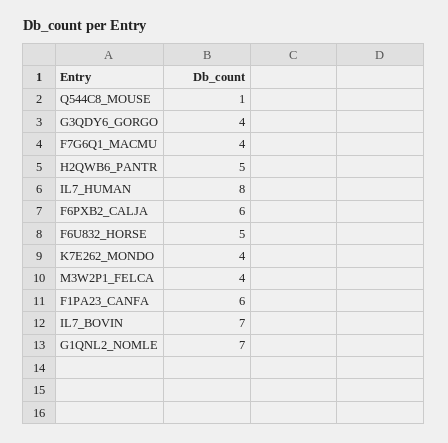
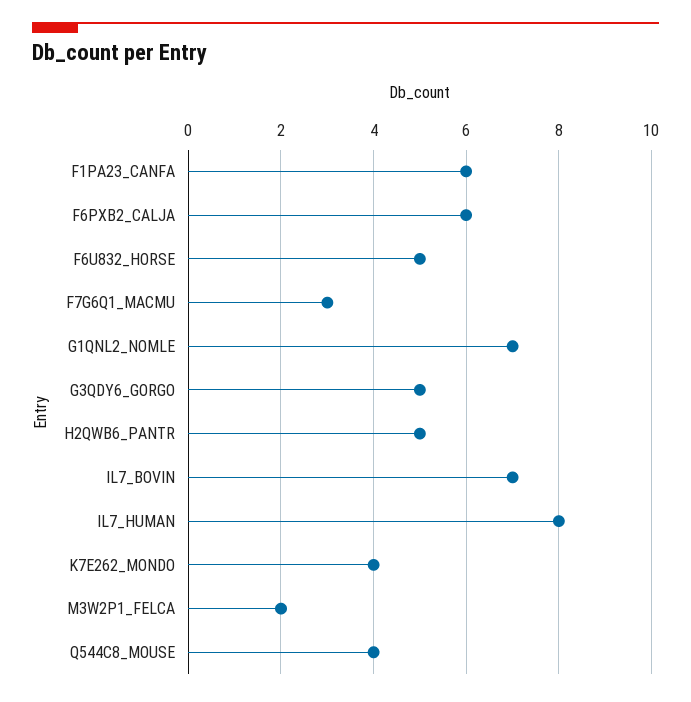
Q544C8_MOUSE: 1 -> 4
G3QDY6_GORGO: 4 -> 5
F7G6Q1_MACMU: 4 -> 3
M3W2P1_FELCA: 4 -> 2

